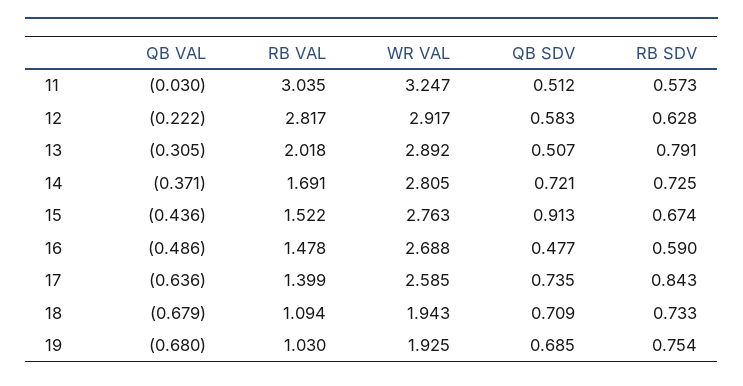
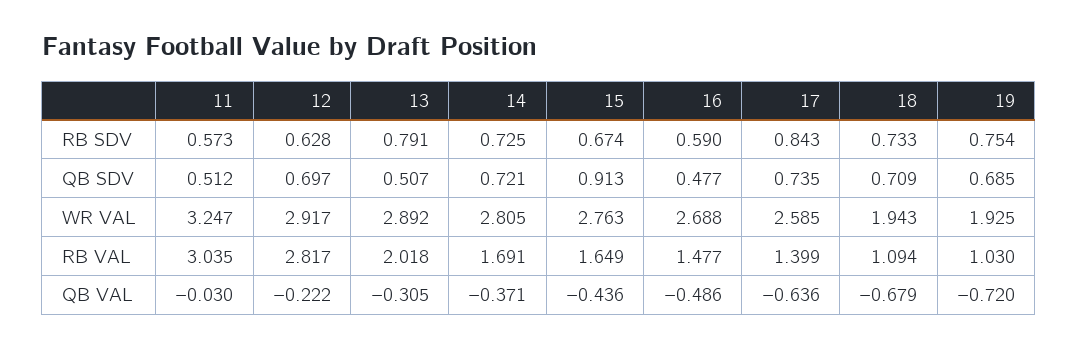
QB SDV, 12: 0.583 -> 0.697
RB VAL, 15: 1.522 -> 1.649
RB VAL, 16: 1.478 -> 1.477
QB VAL, 19: -0.68 -> -0.72

